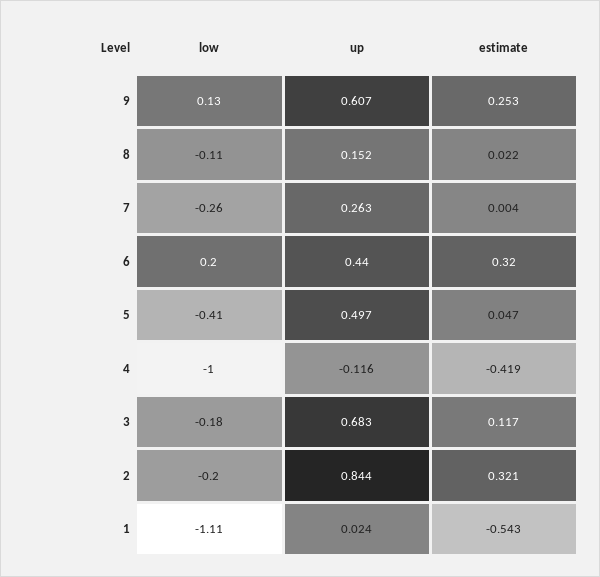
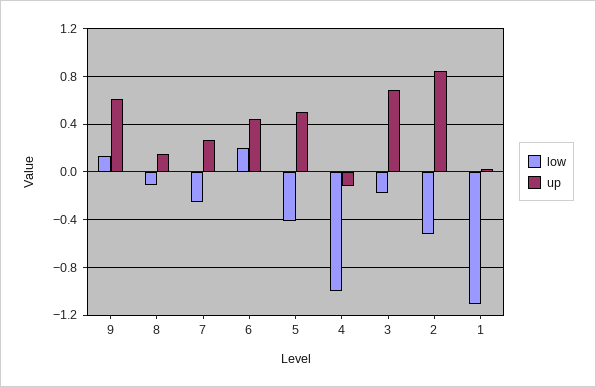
estimate, 9: 0.253 -> none
estimate, 8: 0.022 -> none
estimate, 7: 0.004 -> none
estimate, 6: 0.32 -> none
estimate, 5: 0.047 -> none
estimate, 4: -0.419 -> none
estimate, 3: 0.117 -> none
low, 2: -0.2 -> -0.5
estimate, 2: 0.321 -> none
estimate, 1: -0.543 -> none

